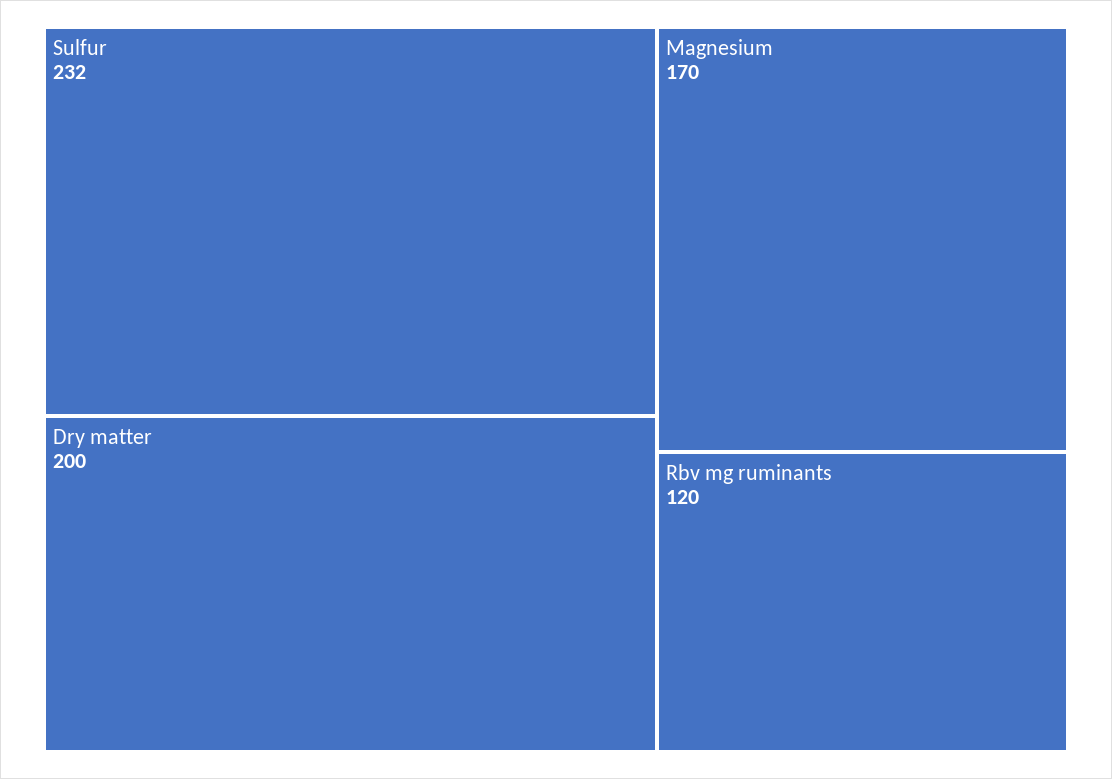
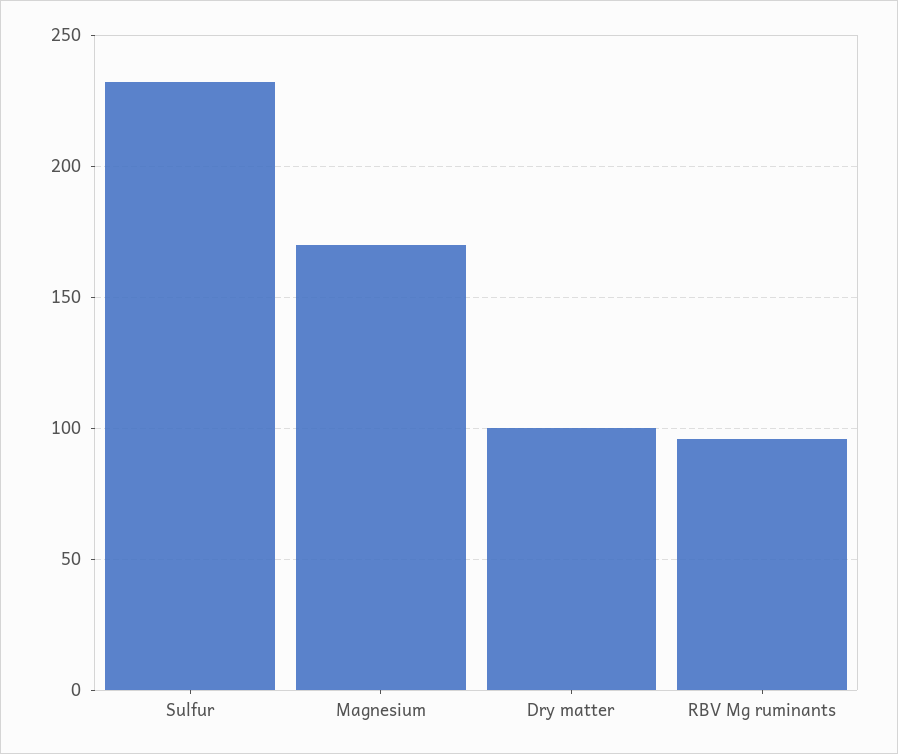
Dry matter: 200 -> 100
Rbv mg ruminants: 120 -> 95

